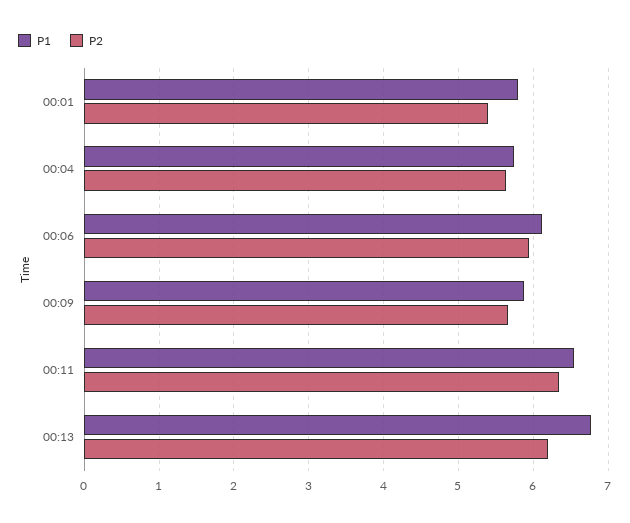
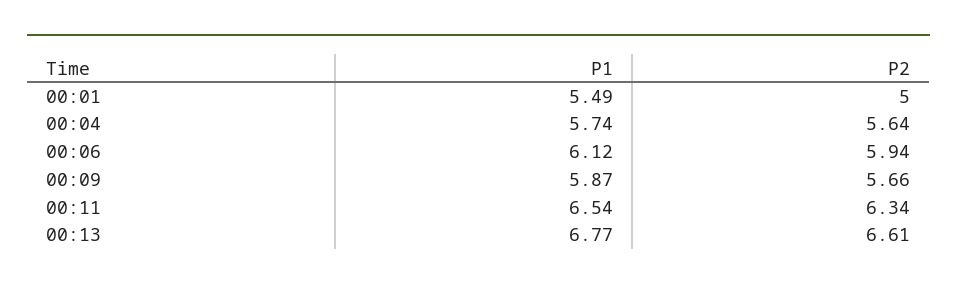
P1, 00:01: 5.8 -> 5.49
P2, 00:01: 5.4 -> 5
P2, 00:13: 6.2 -> 6.61

